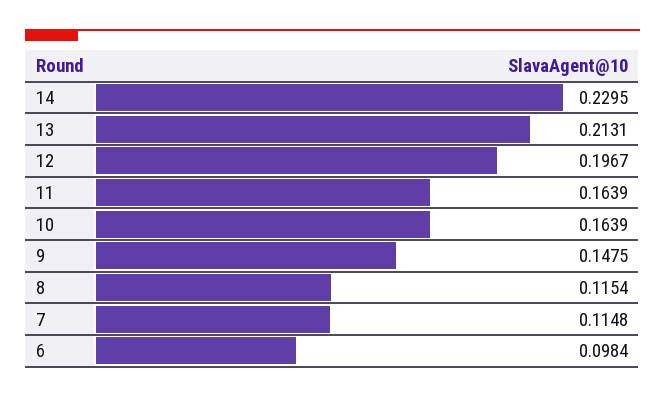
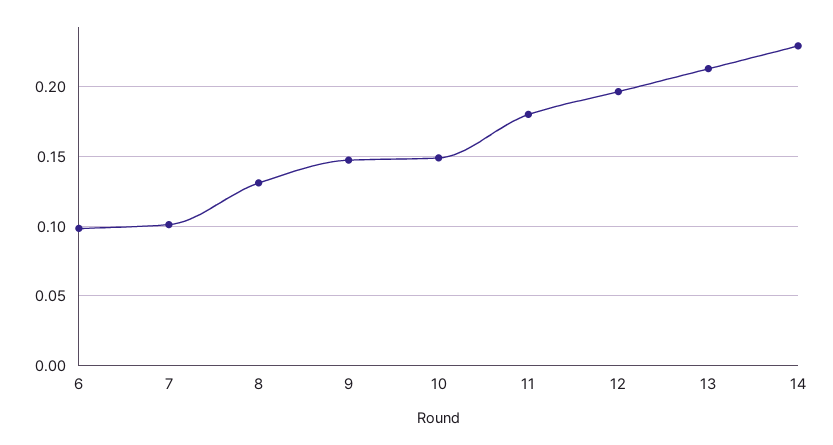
11: 0.1639 -> 0.18
10: 0.1639 -> 0.15
8: 0.1154 -> 0.13
7: 0.1148 -> 0.1

